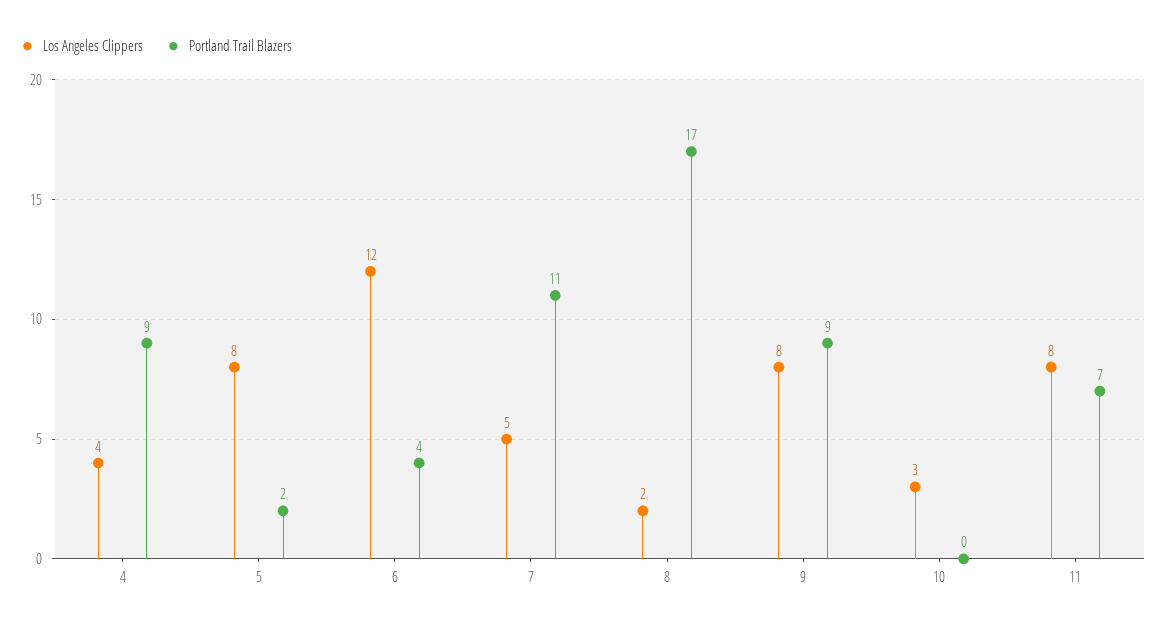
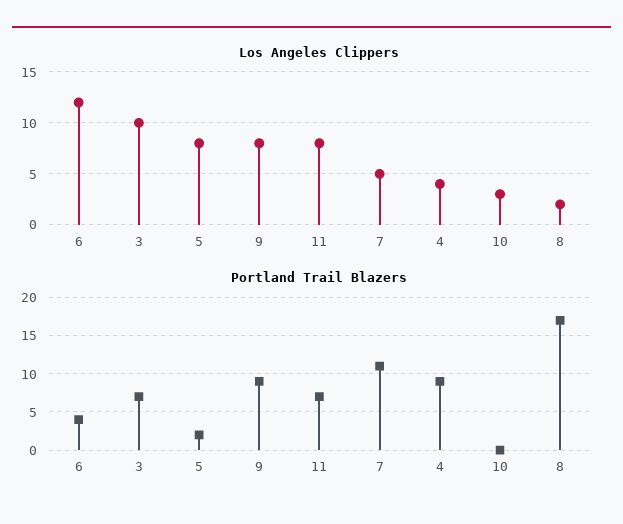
Los Angeles Clippers, 3: none -> 10
Portland Trail Blazers, 3: none -> 7

